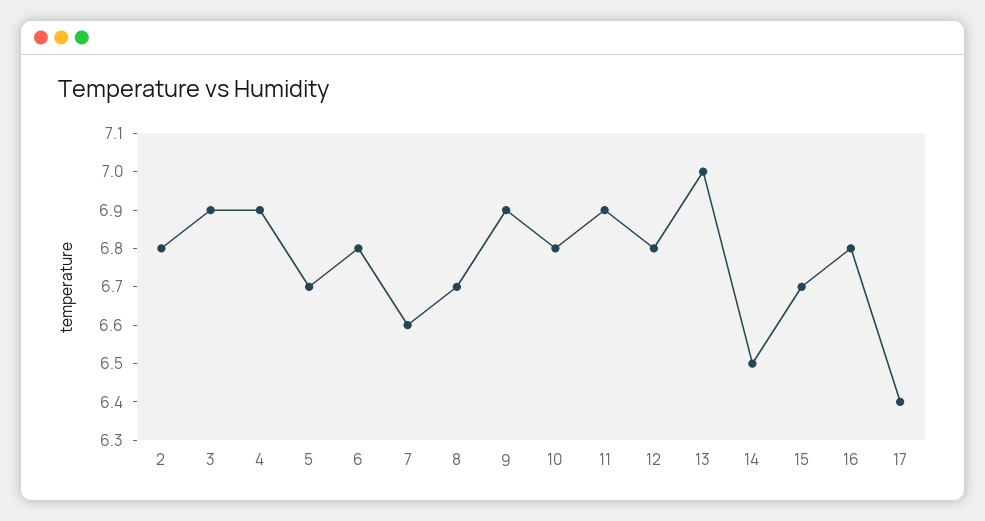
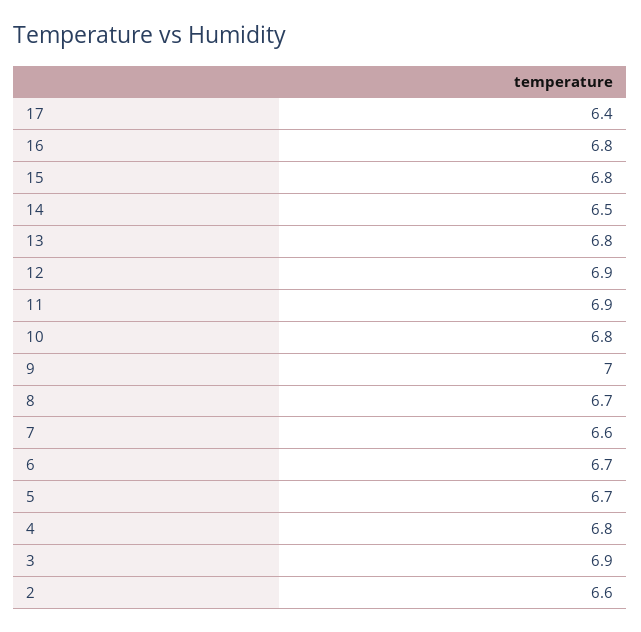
2: 6.8 -> 6.6
4: 6.9 -> 6.8
6: 6.8 -> 6.7
9: 6.9 -> 7
12: 6.8 -> 6.9
13: 7 -> 6.8
15: 6.7 -> 6.8

